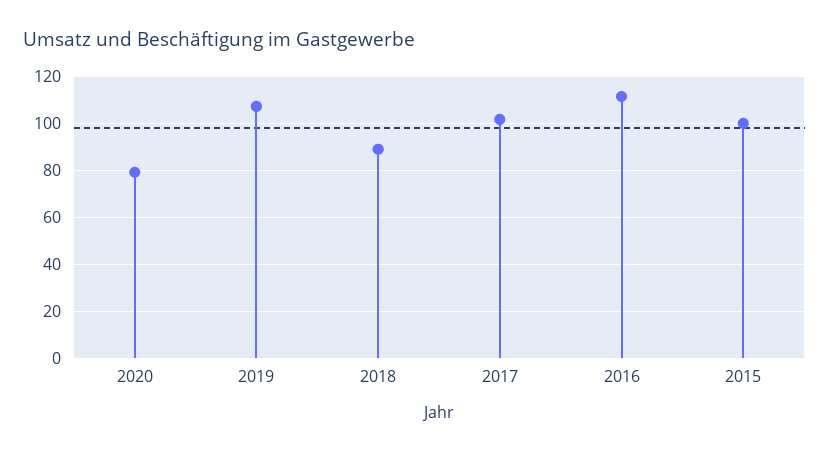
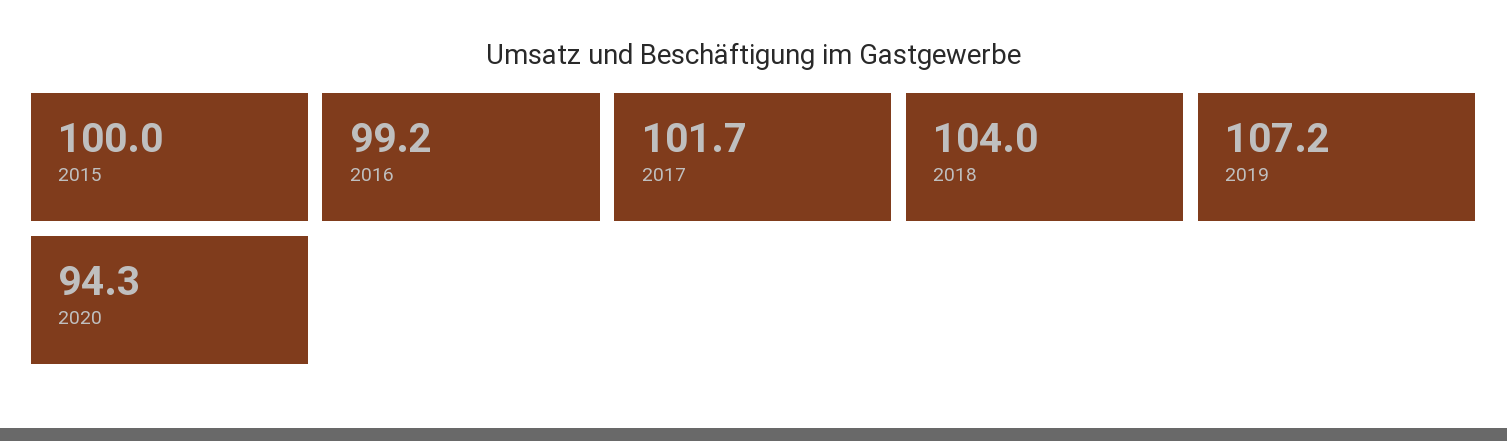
2020: 80 -> 94.3
2018: 90 -> 104
2016: 110 -> 99.2

